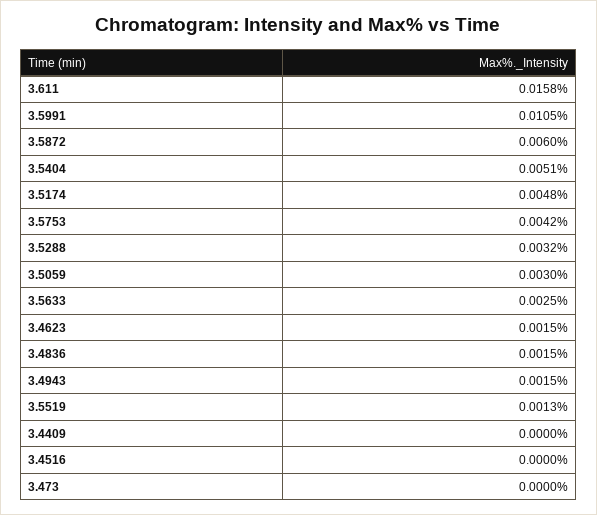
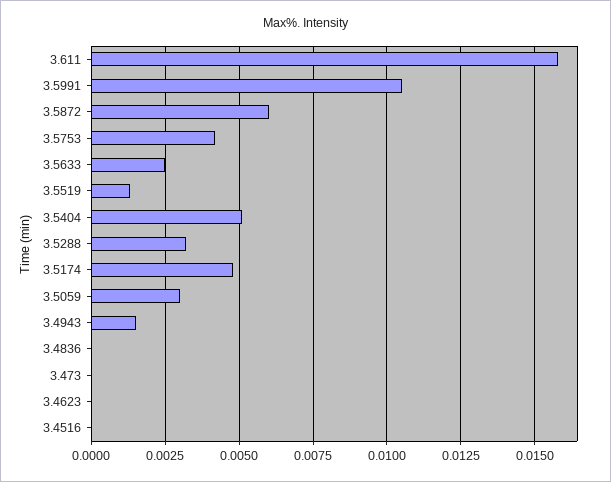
3.4623: 0.0015 -> 0
3.4836: 0.0015 -> 0
3.4409: 0 -> none

